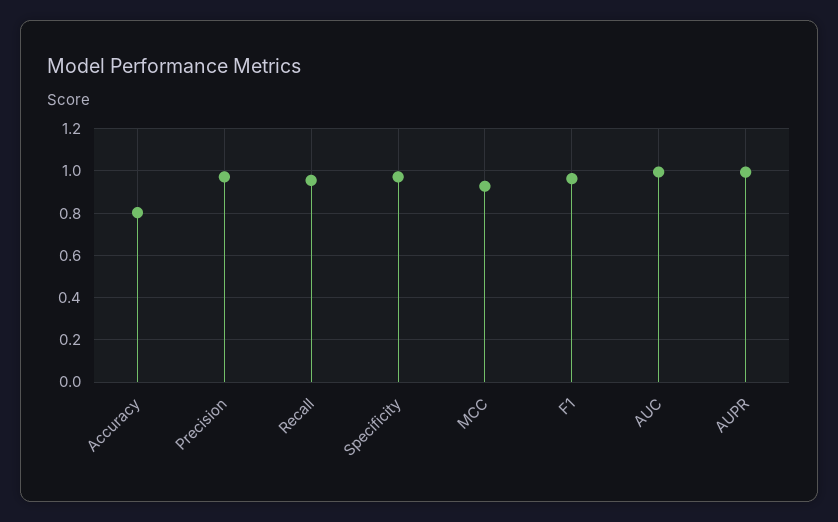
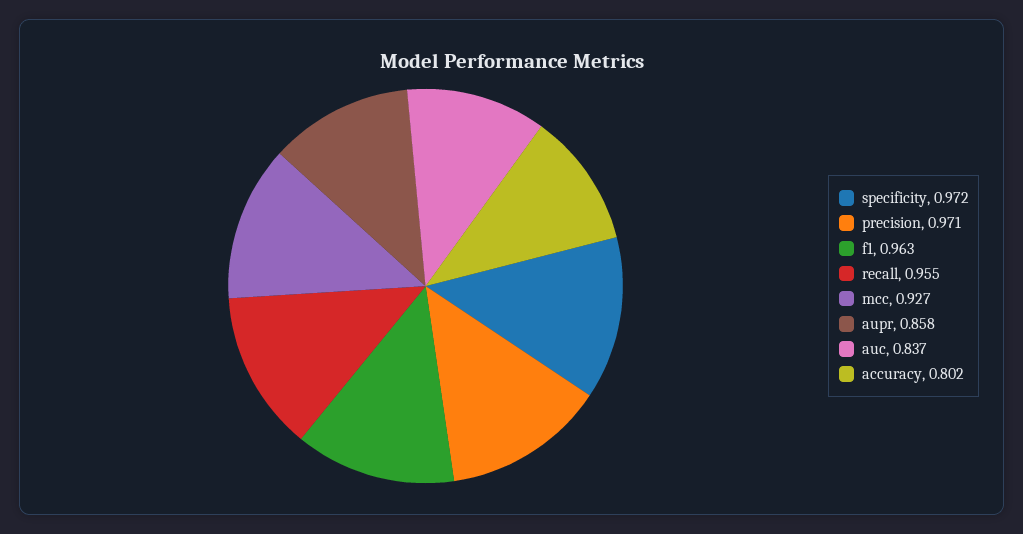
AUC: 1 -> 0.837
AUPR: 1 -> 0.858

